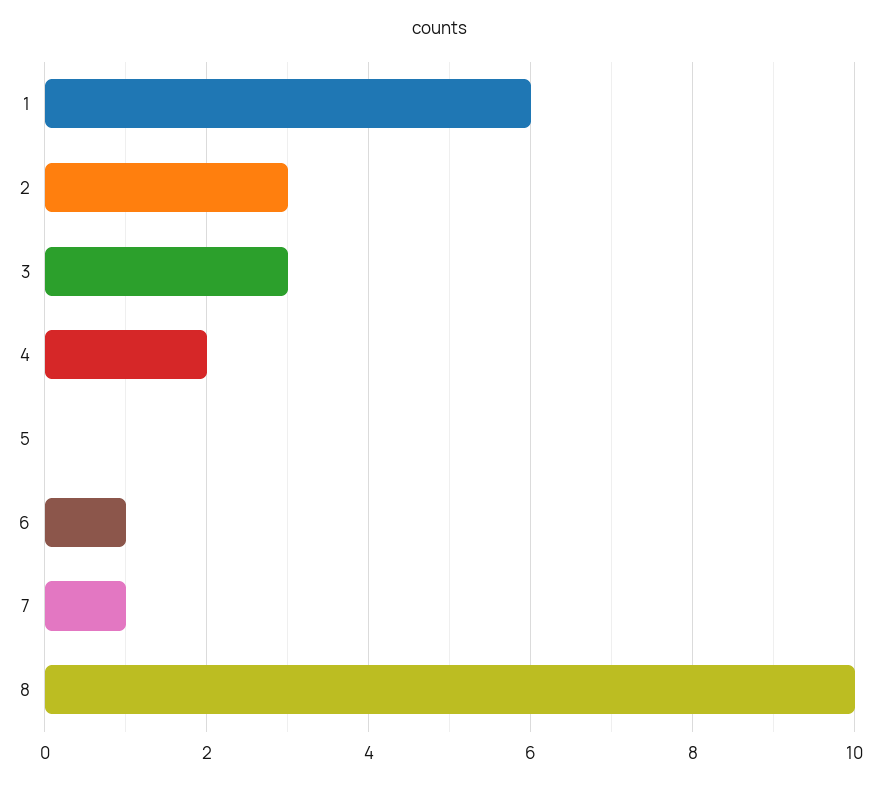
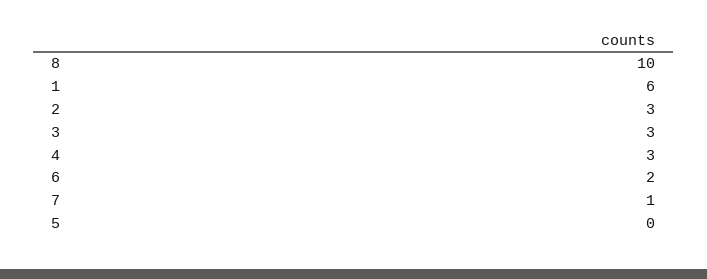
4: 2 -> 3
6: 1 -> 2

